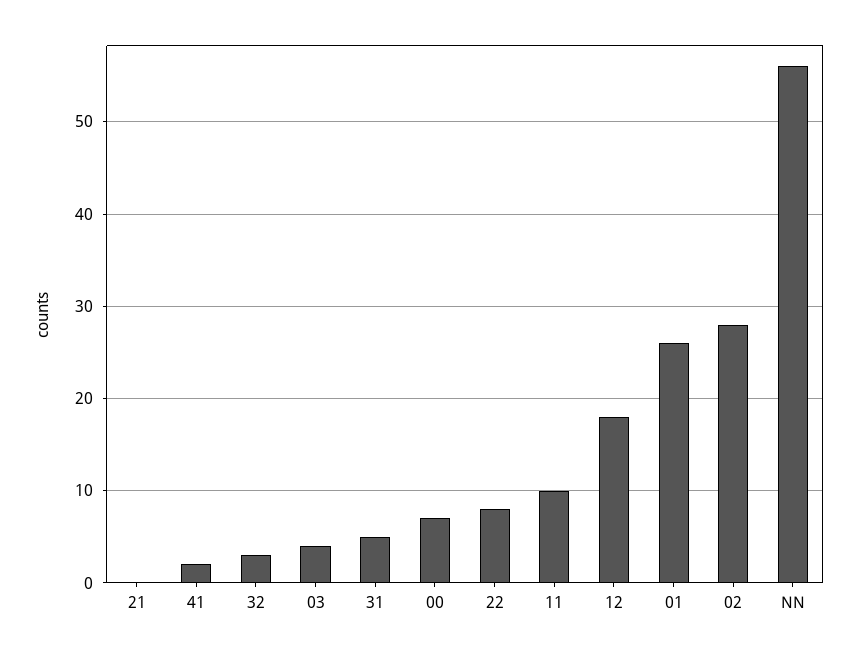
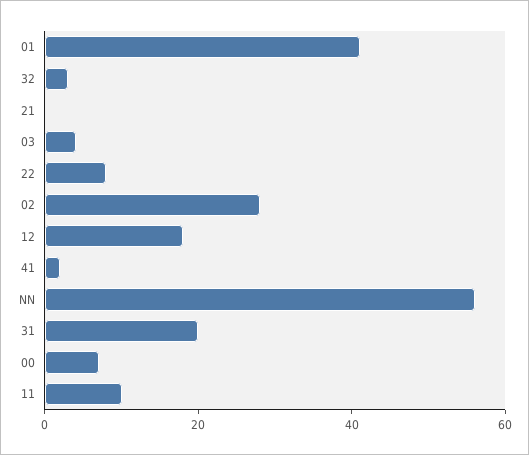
31: 5 -> 20
01: 26 -> 40

